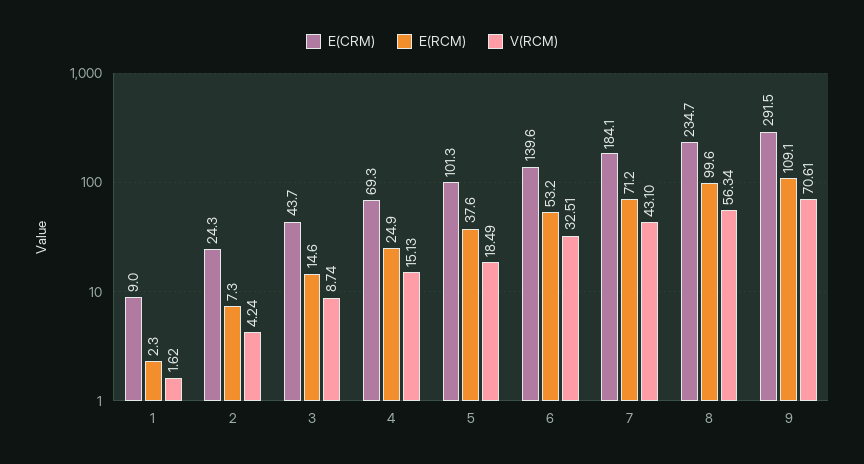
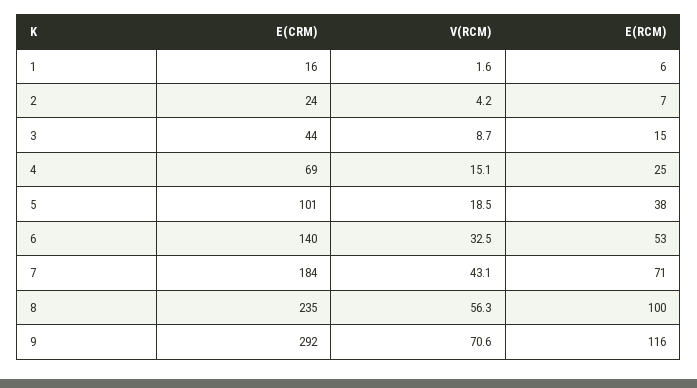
E(CRM), 1: 9 -> 16
E(RCM), 1: 2.3 -> 6
E(RCM), 9: 109.1 -> 116

